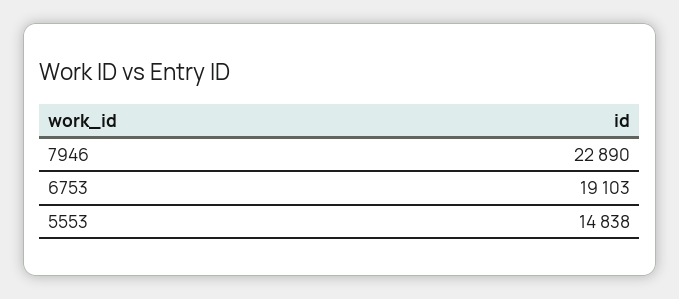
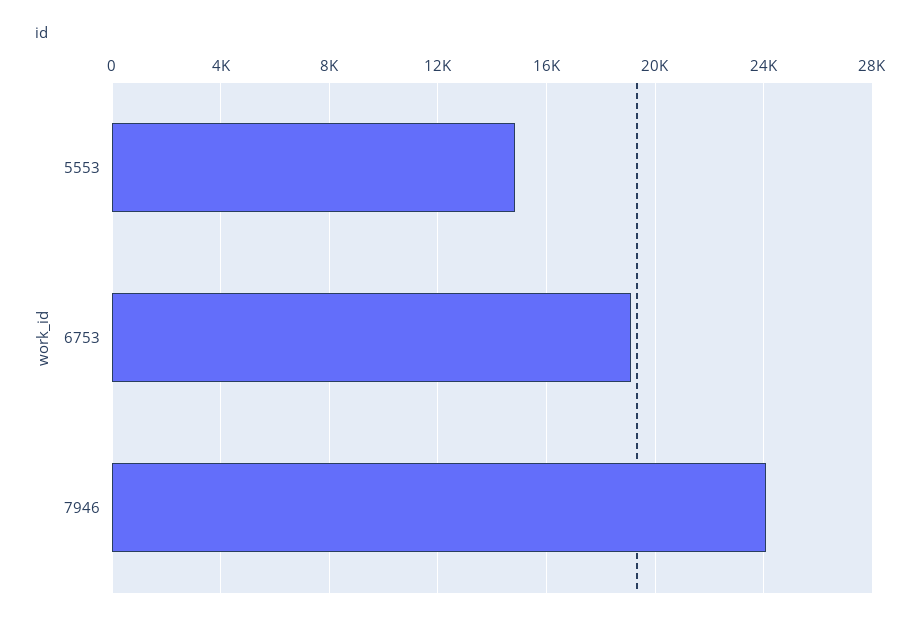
7946: 22890 -> 24000

